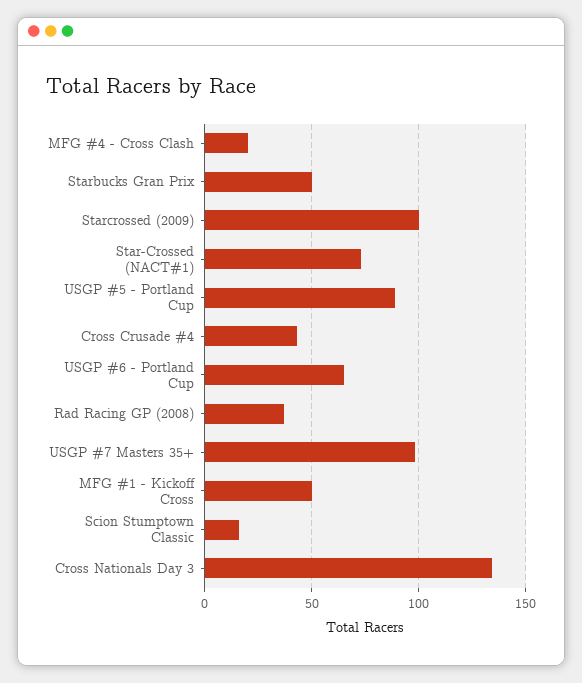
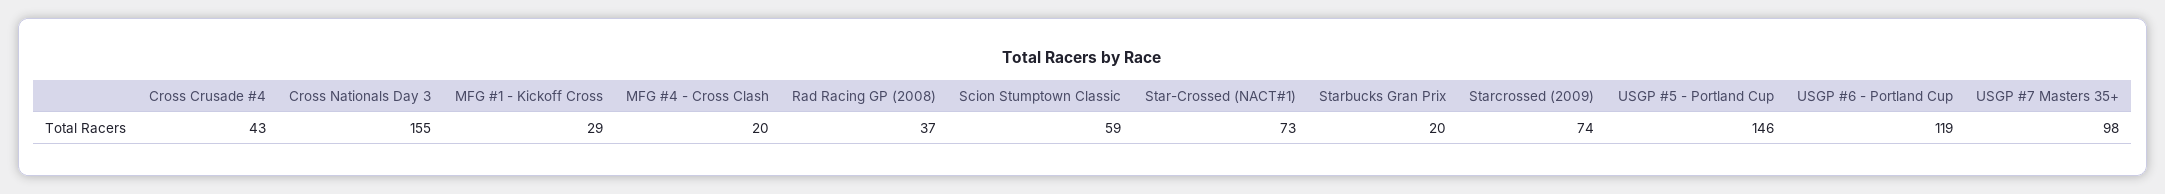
Starbucks Gran Prix: 50 -> 20
Starcrossed (2009): 100 -> 74
USGP #5 - Portland Cup: 90 -> 146
USGP #6 - Portland Cup: 65 -> 119
MFG #1 - Kickoff Cross: 50 -> 29
Scion Stumptown Classic: 15 -> 59
Cross Nationals Day 3: 135 -> 155

